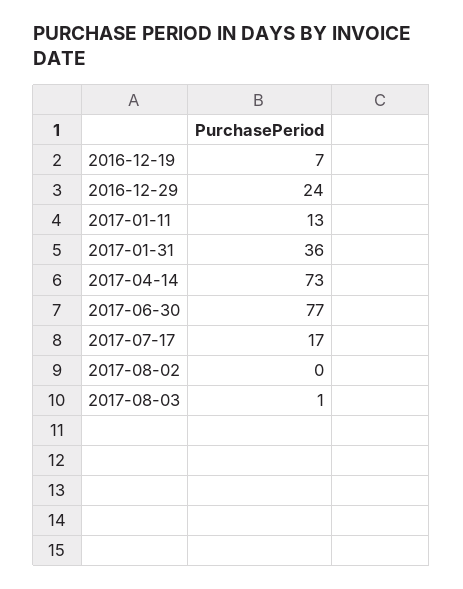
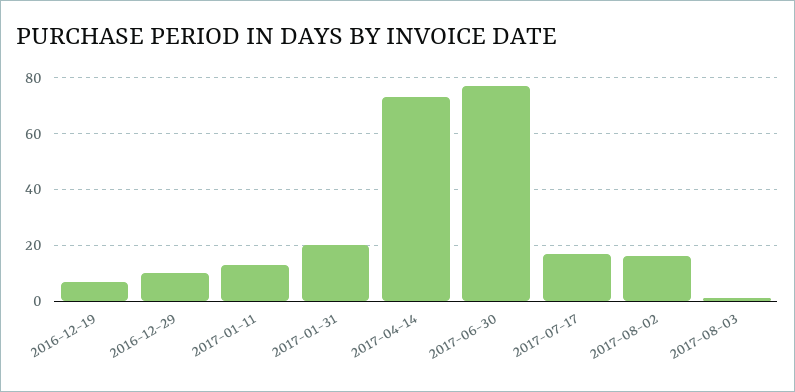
2016-12-29: 24 -> 10
2017-01-31: 36 -> 20
2017-08-02: 0 -> 15

